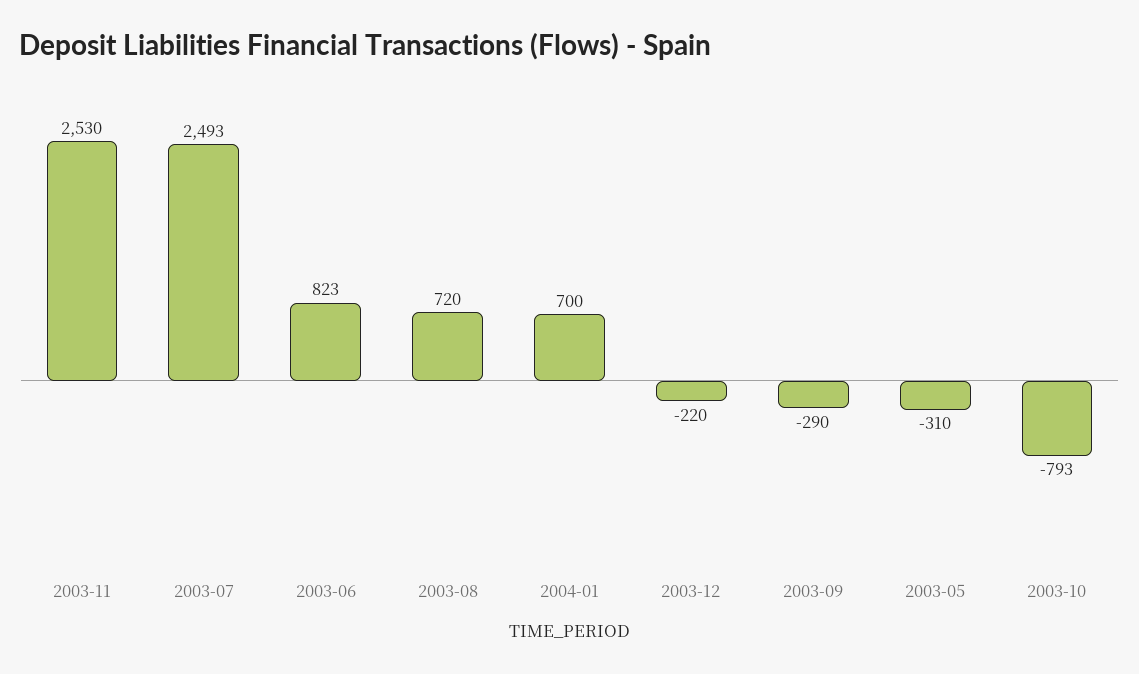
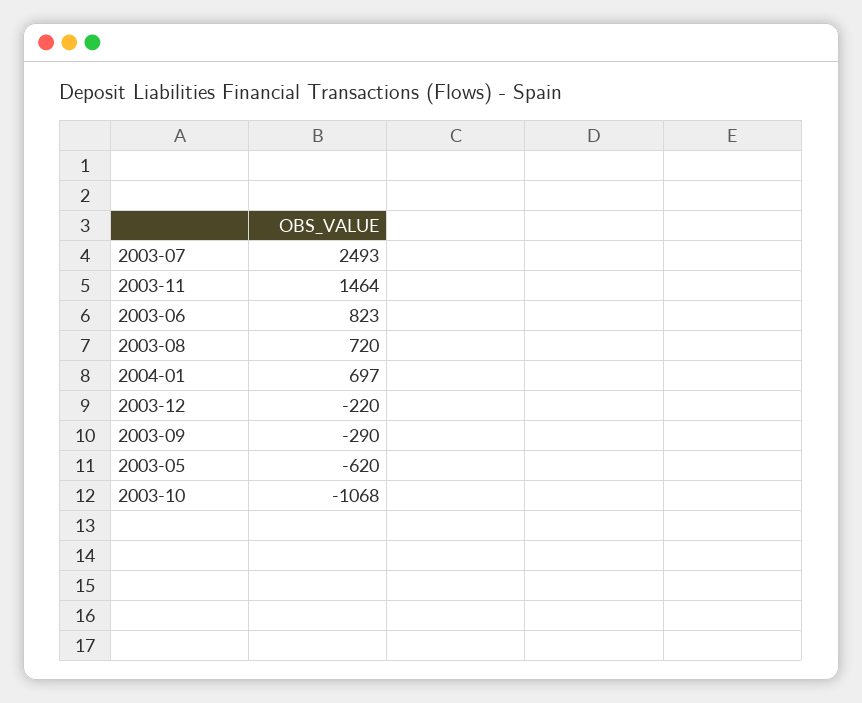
2003-11: 2530 -> 1464
2004-01: 700 -> 697
2003-05: -310 -> -620
2003-10: -793 -> -1068

